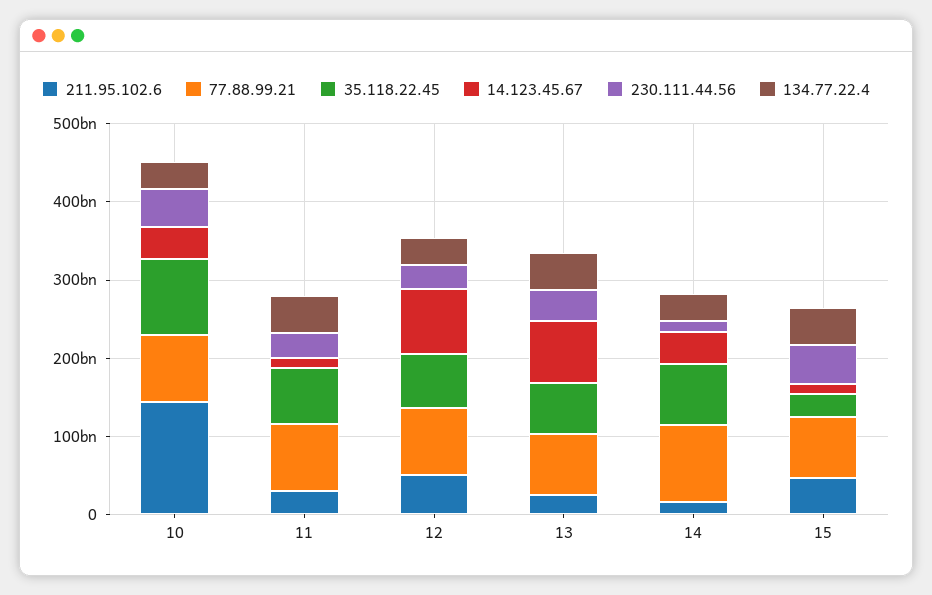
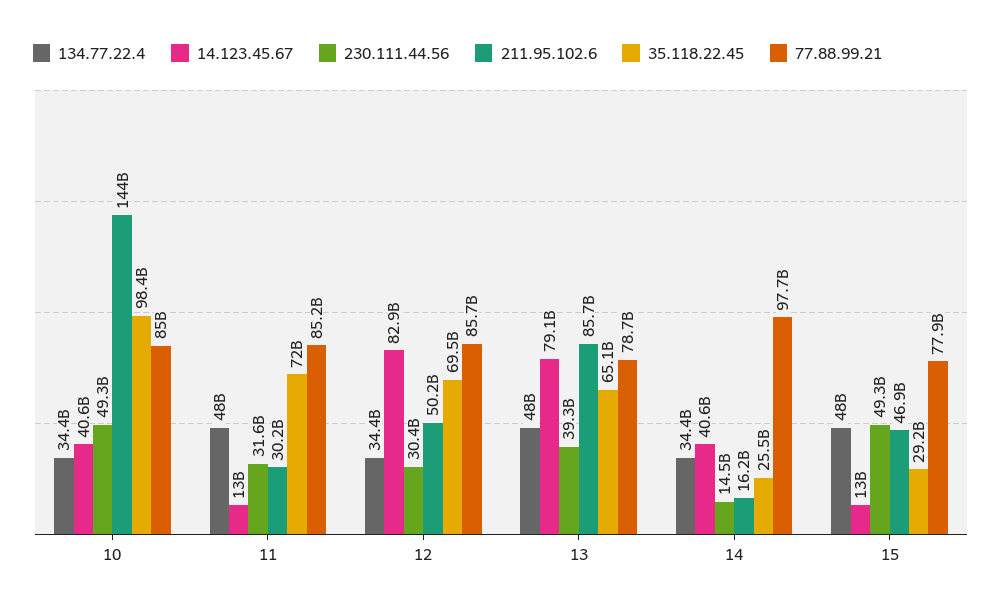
211.95.102.6, 13: 20000000000 -> 85700000000
35.118.22.45, 14: 80000000000 -> 25500000000

